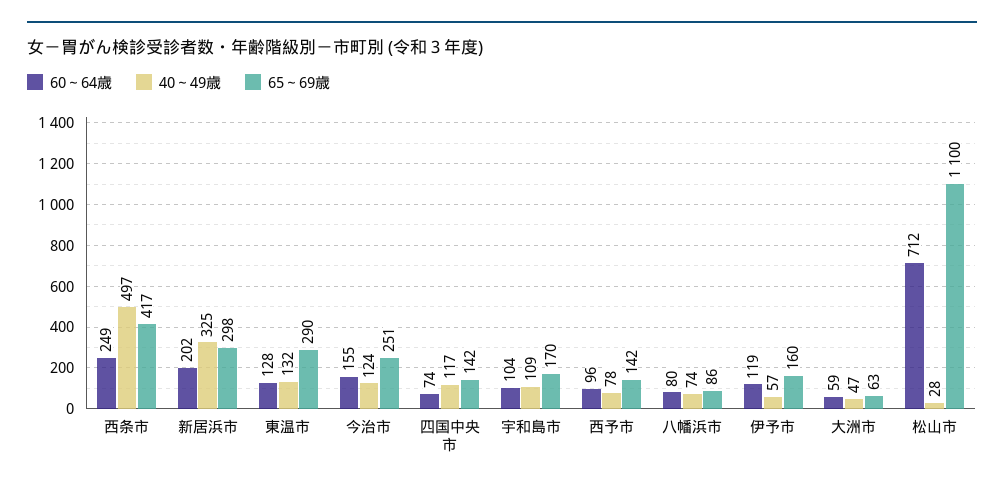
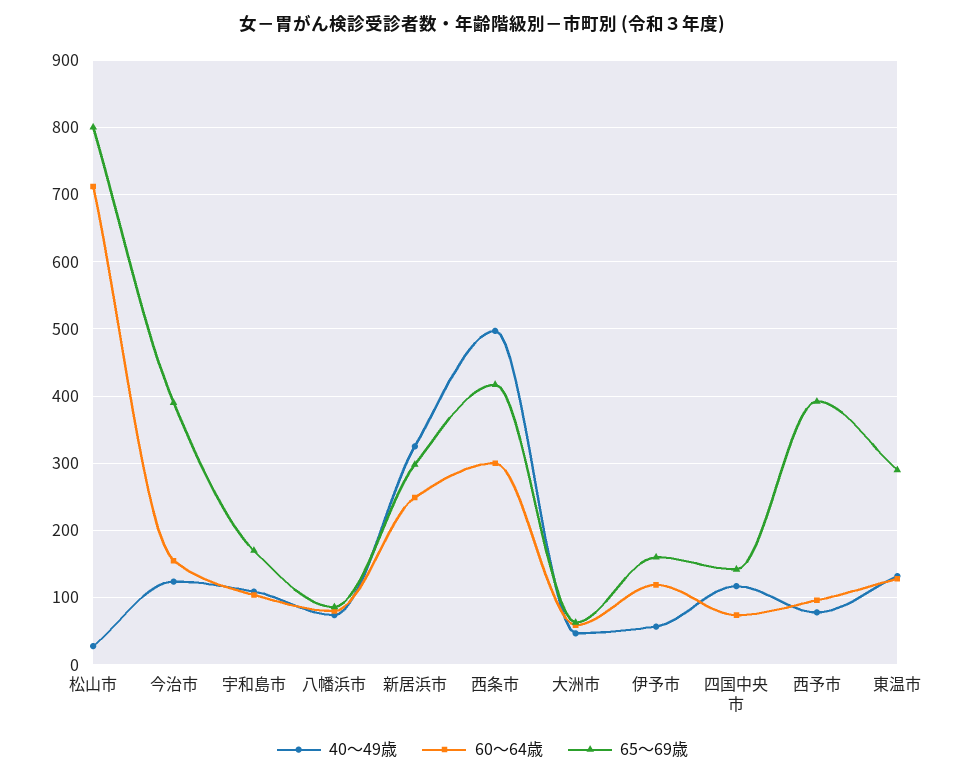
60～64歳, 西条市: 249 -> 300
60～64歳, 新居浜市: 202 -> 250
65～69歳, 今治市: 251 -> 390
65～69歳, 西予市: 142 -> 390
65～69歳, 松山市: 1100 -> 800

